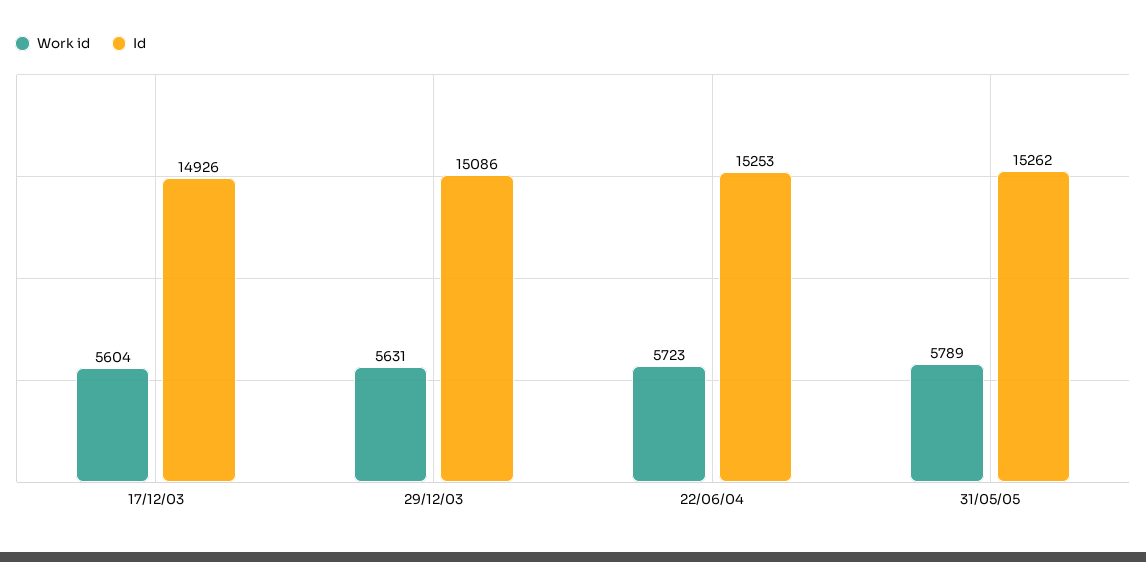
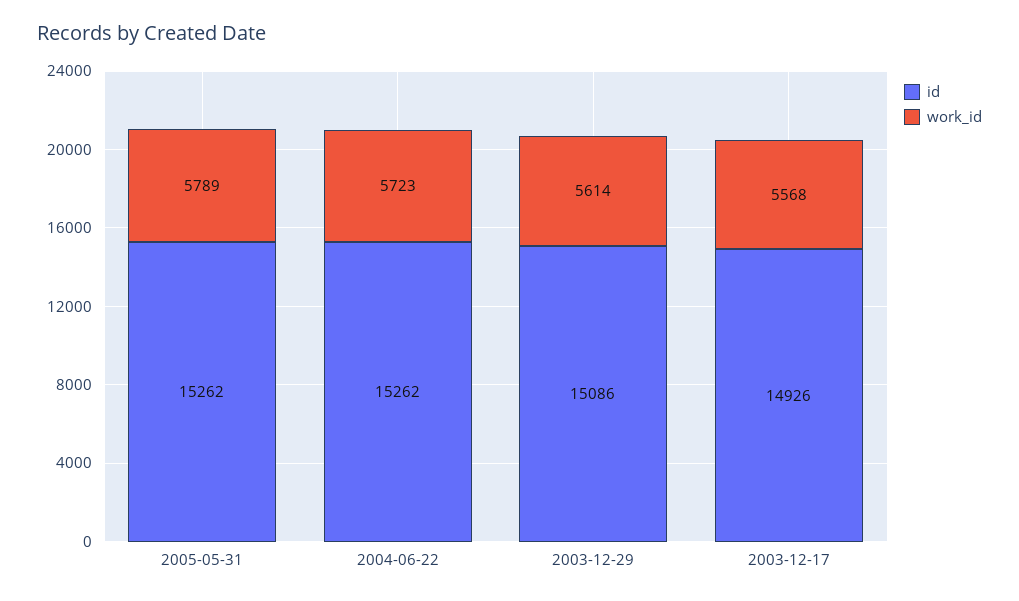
Work id, 17/12/03: 5604 -> 5568
Work id, 29/12/03: 5631 -> 5614
Id, 22/06/04: 15253 -> 15262

